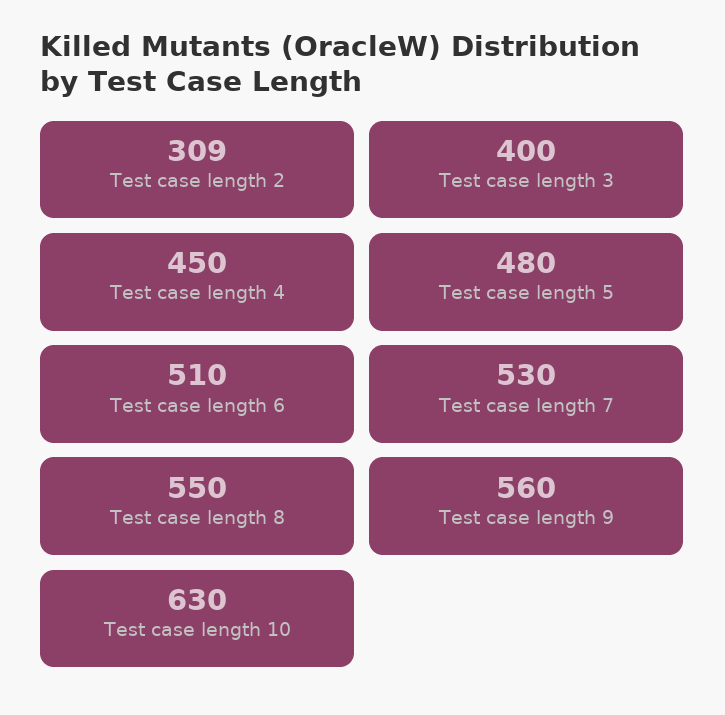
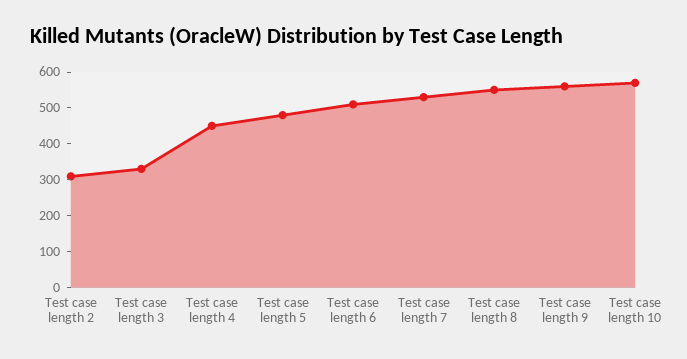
Test case length 3: 400 -> 325
Test case length 10: 630 -> 575

